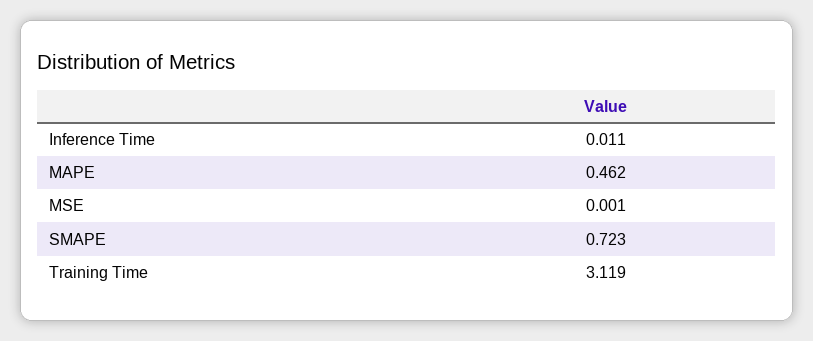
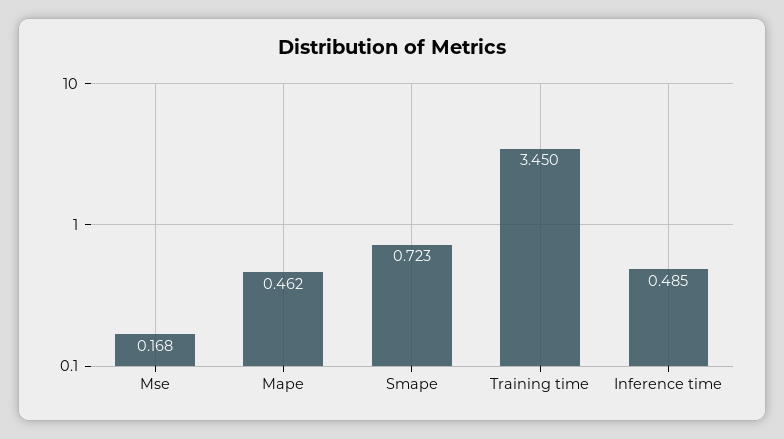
Inference Time: 0.011 -> 0.485
MSE: 0.001 -> 0.168
Training Time: 3.119 -> 3.45

